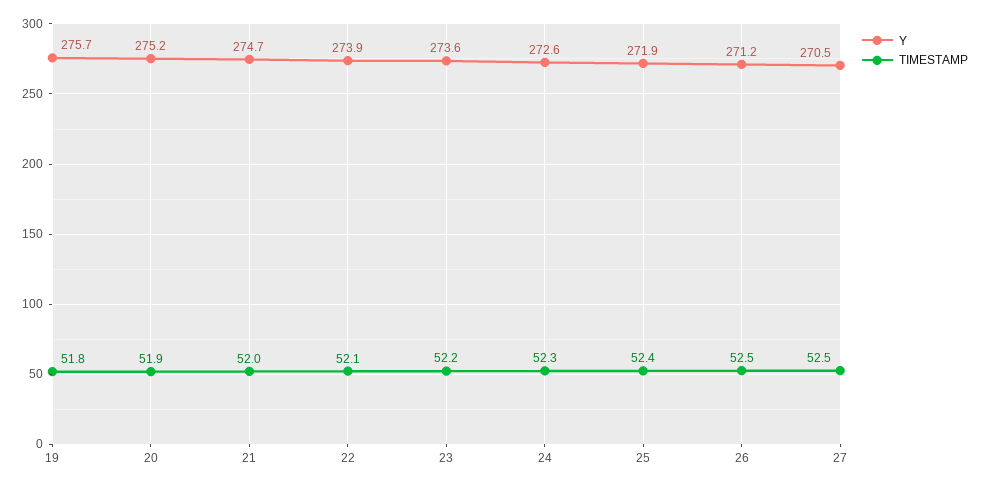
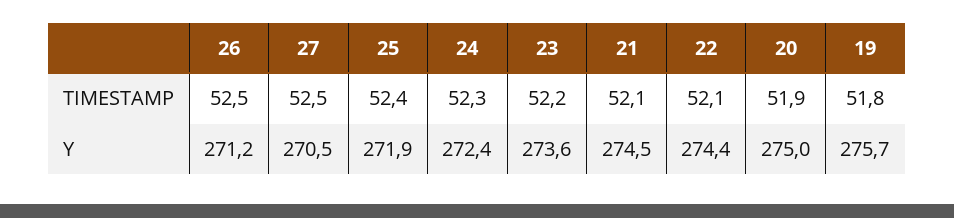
Y, 20: 275.2 -> 275
Y, 21: 274.7 -> 274.5
TIMESTAMP, 21: 52 -> 52.1
Y, 22: 273.9 -> 274.4
Y, 24: 272.6 -> 272.4

